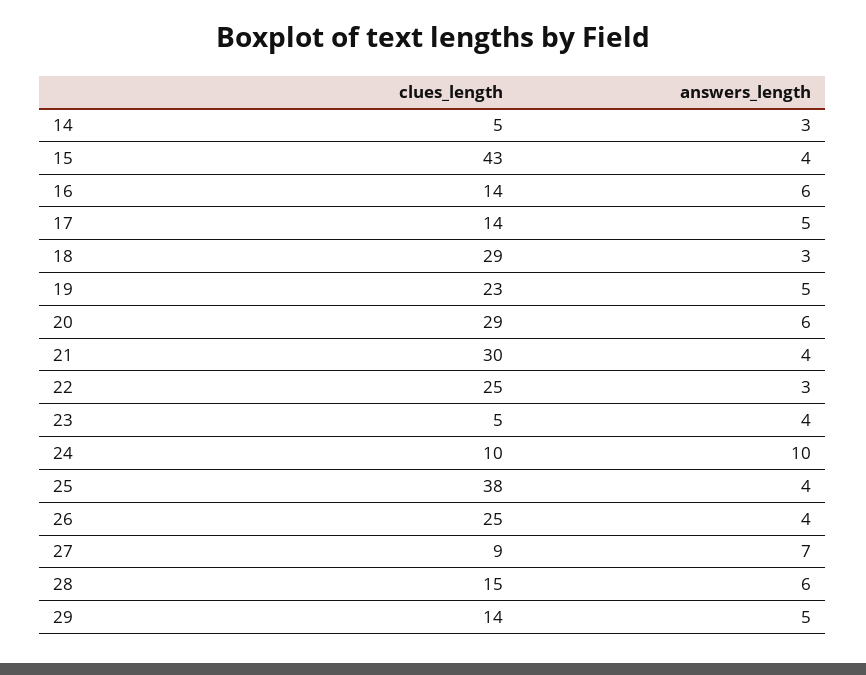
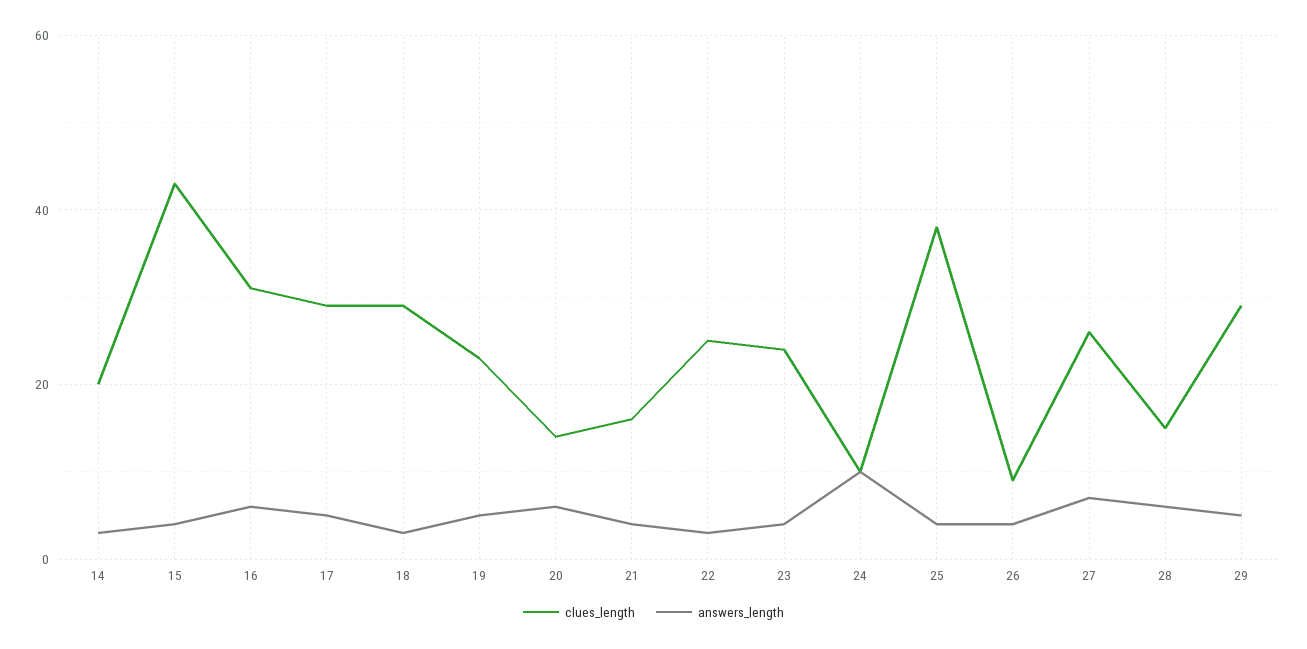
clues_length, 14: 5 -> 20
clues_length, 16: 14 -> 30
clues_length, 17: 14 -> 30
clues_length, 20: 29 -> 15
clues_length, 21: 30 -> 15
clues_length, 23: 5 -> 25
clues_length, 26: 25 -> 10
clues_length, 27: 9 -> 25
clues_length, 29: 14 -> 30

